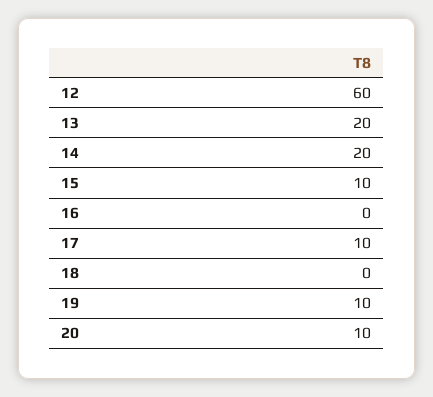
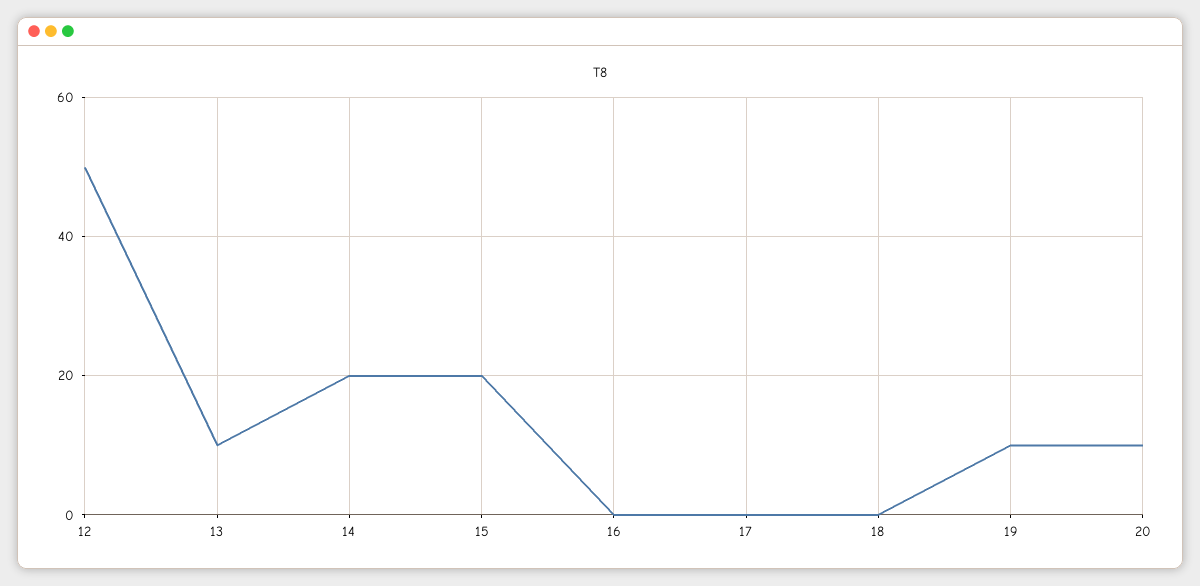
12: 60 -> 50
13: 20 -> 10
15: 10 -> 20
17: 10 -> 0

